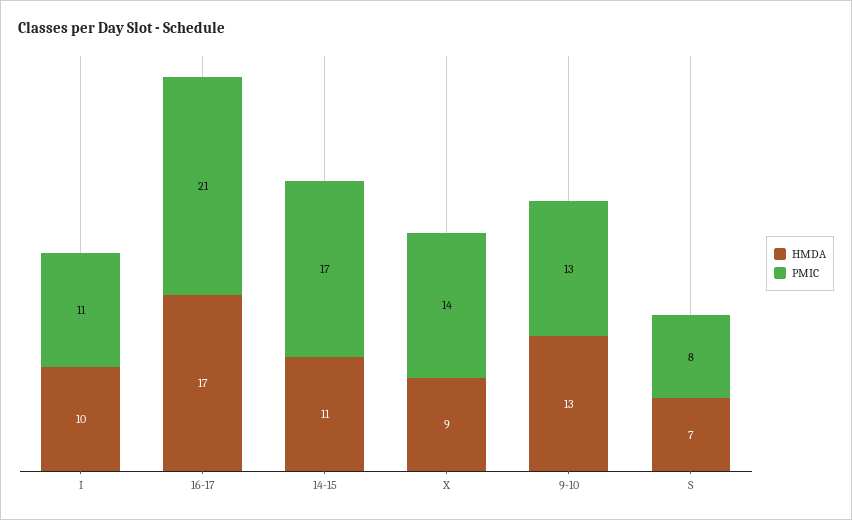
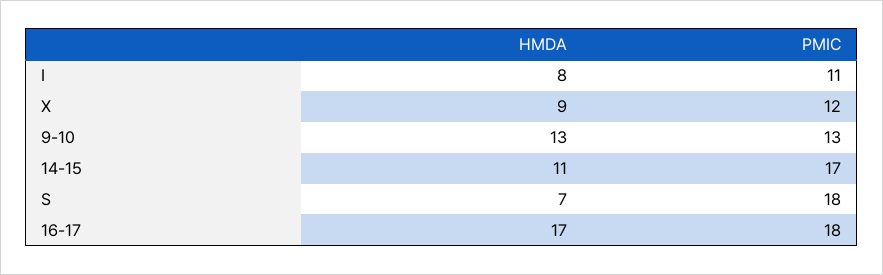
HMDA, I: 10 -> 8
PMIC, 16-17: 21 -> 18
PMIC, X: 14 -> 12
PMIC, S: 8 -> 18

